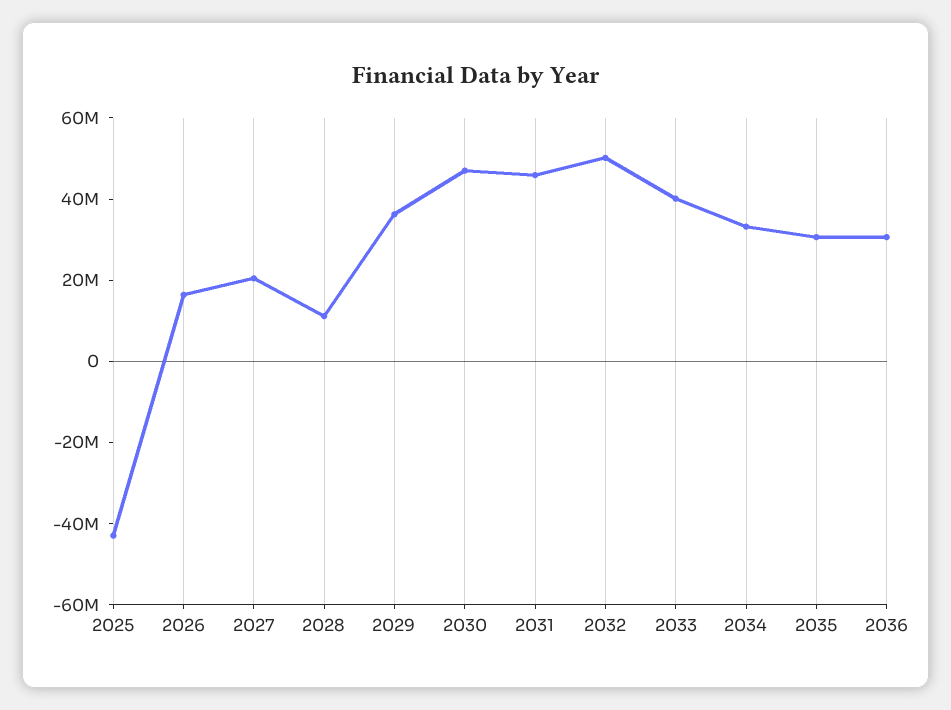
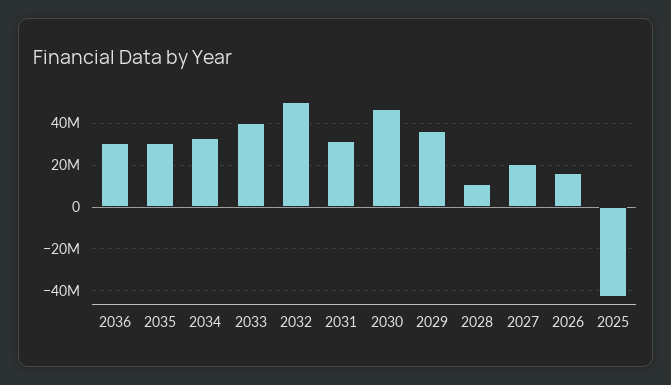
2031: 45000000 -> 30000000

